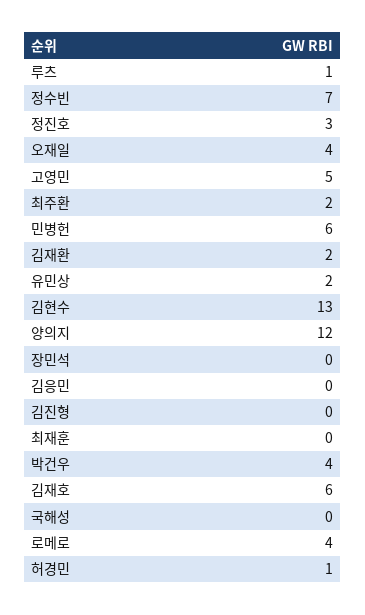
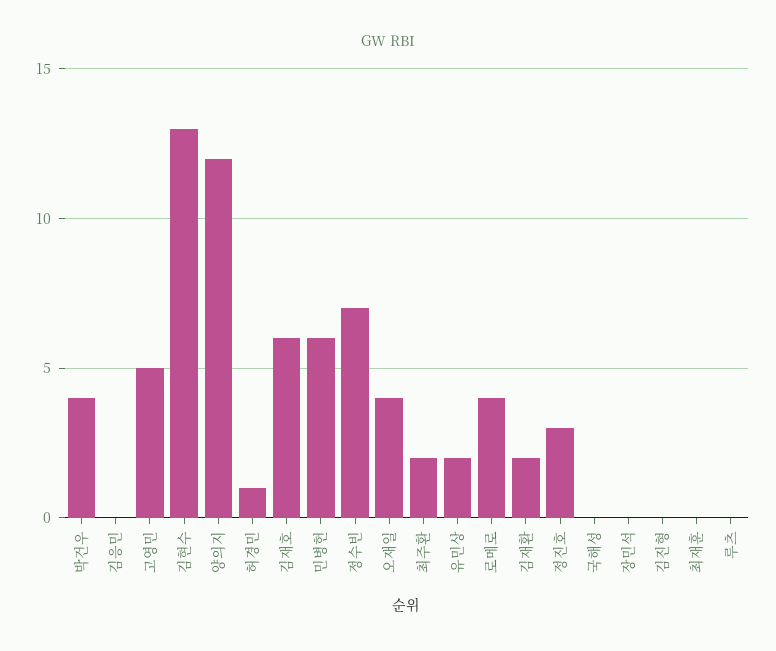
루츠: 1 -> 0

